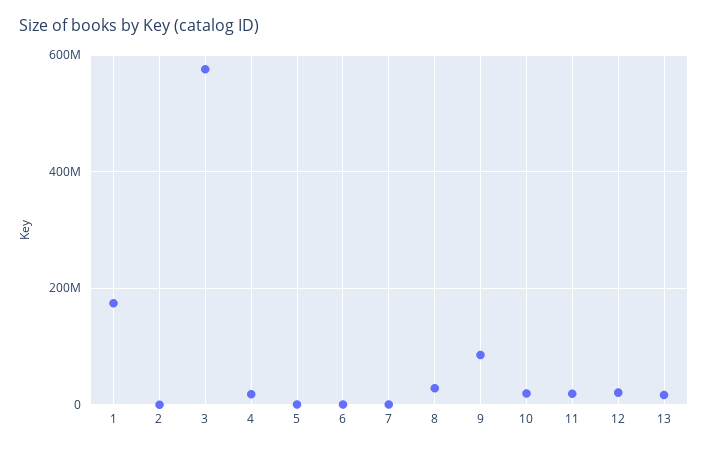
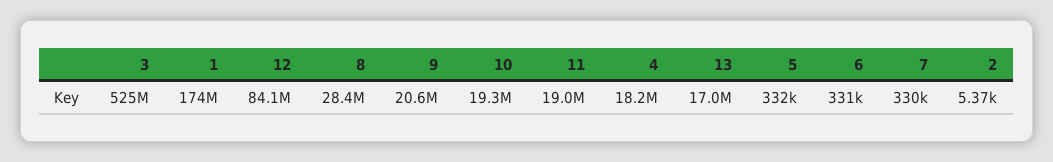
3: 580000000 -> 525000000
9: 80000000 -> 20600000
12: 20000000 -> 84100000

